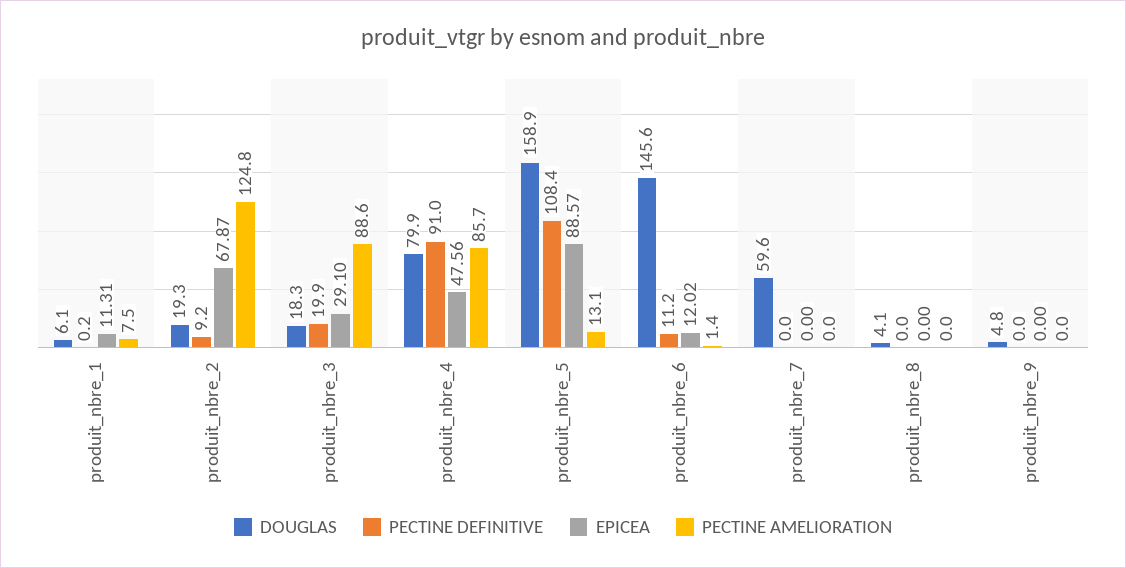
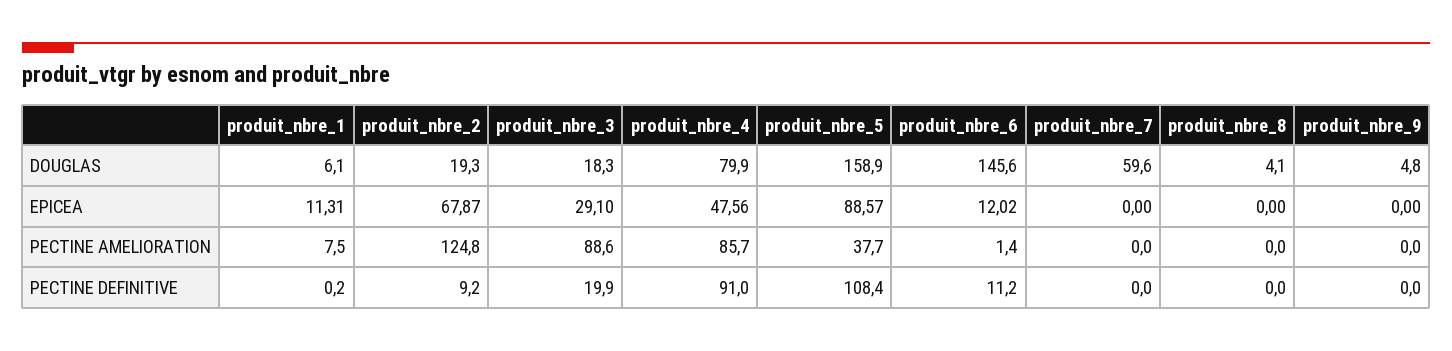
PECTINE AMELIORATION, produit_nbre_5: 13.1 -> 37.7

